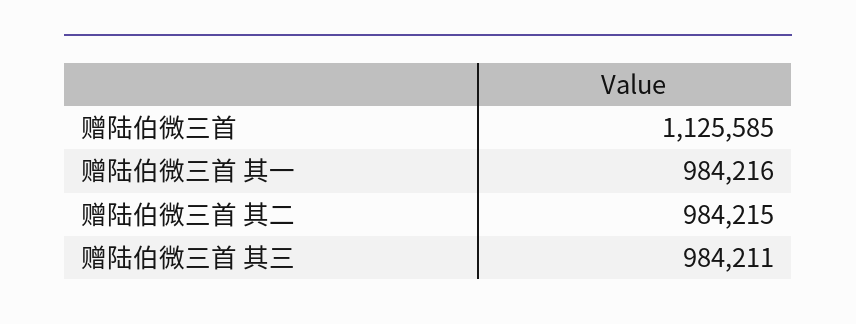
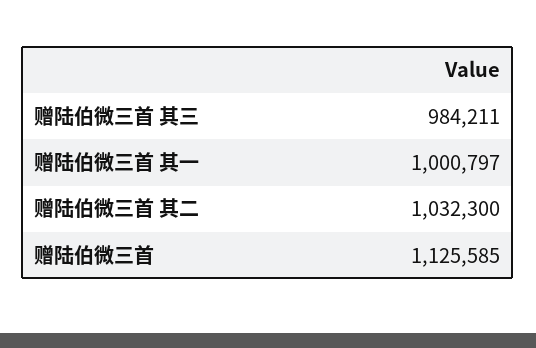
赠陆伯微三首 其一: 984216 -> 1000797
赠陆伯微三首 其二: 984215 -> 1032300

